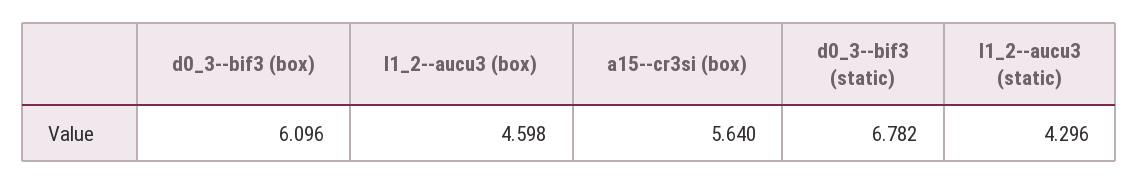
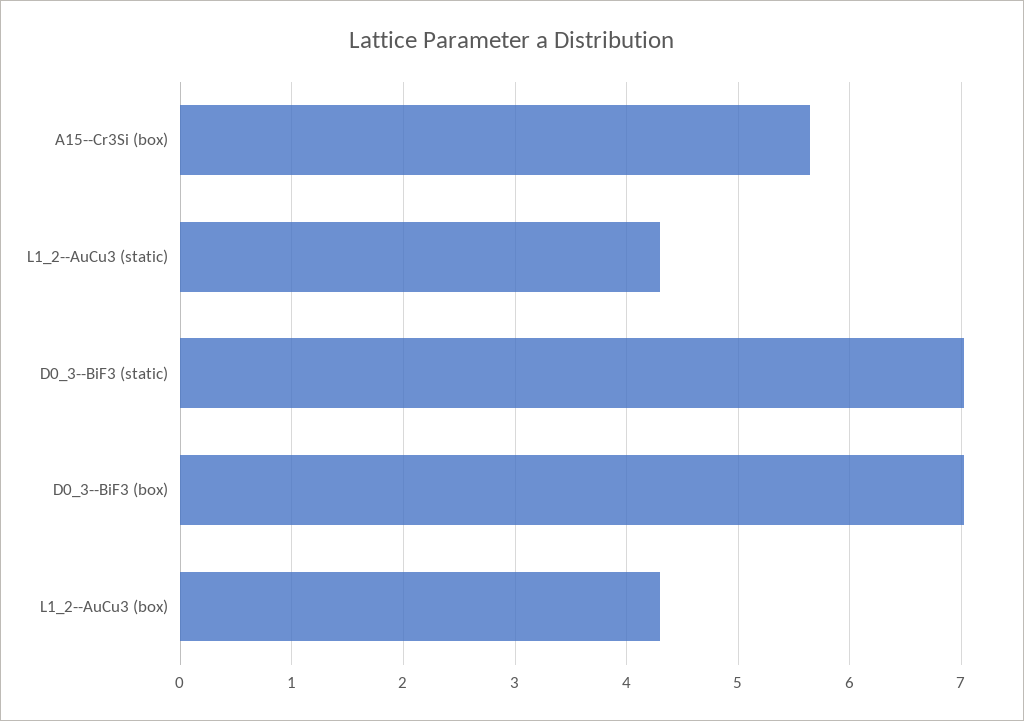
d0_3--bif3 (box): 6.096 -> 7
l1_2--aucu3 (box): 4.598 -> 4.3
d0_3--bif3 (static): 6.782 -> 7

